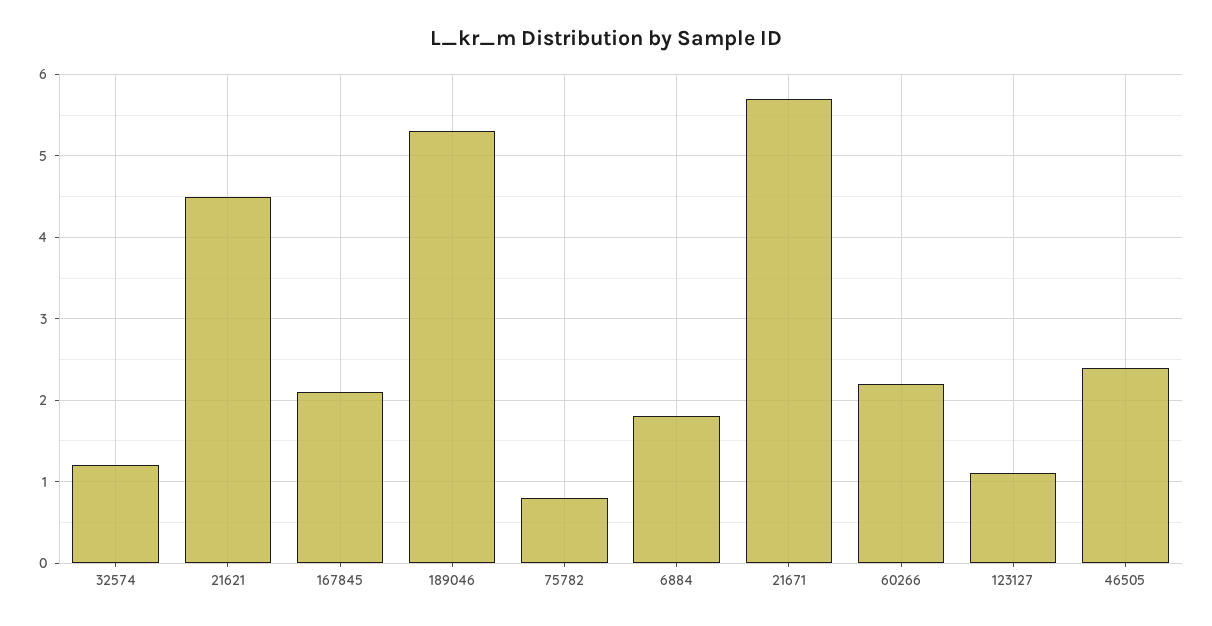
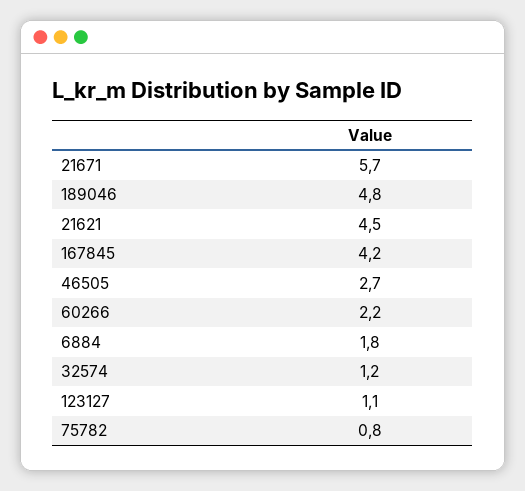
167845: 2.1 -> 4.2
189046: 5.3 -> 4.8
46505: 2.4 -> 2.7

